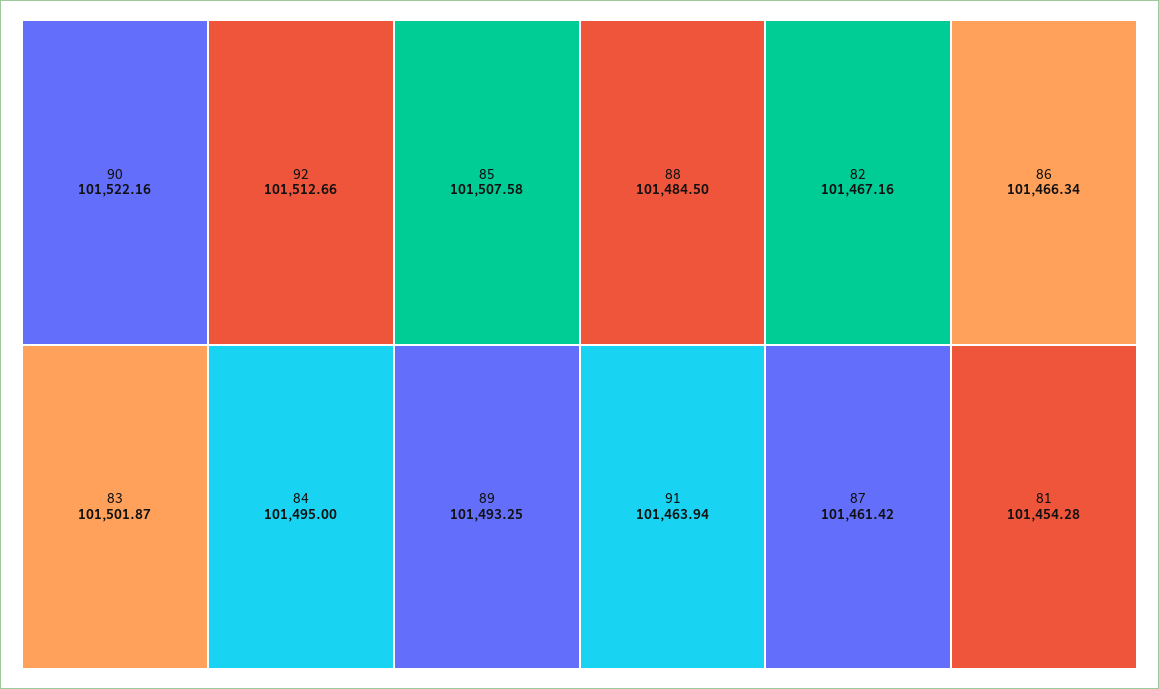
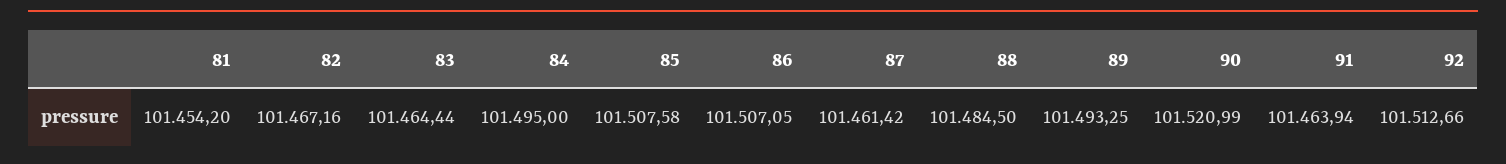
90: 101522.16 -> 101520.99
83: 101501.87 -> 101464.44
86: 101466.34 -> 101507.05
81: 101454.28 -> 101454.2

